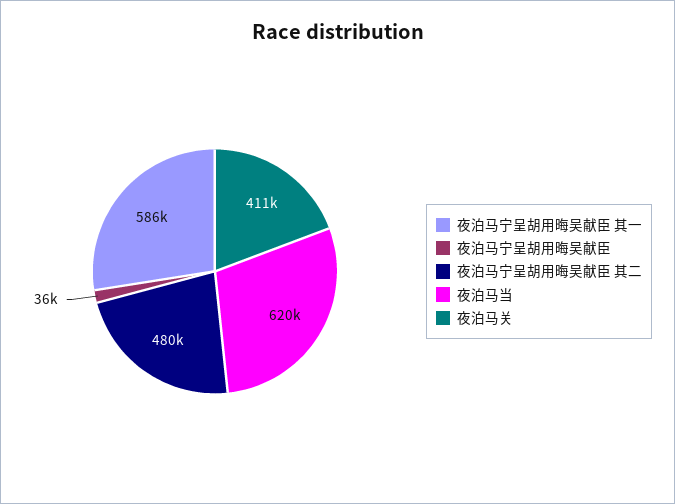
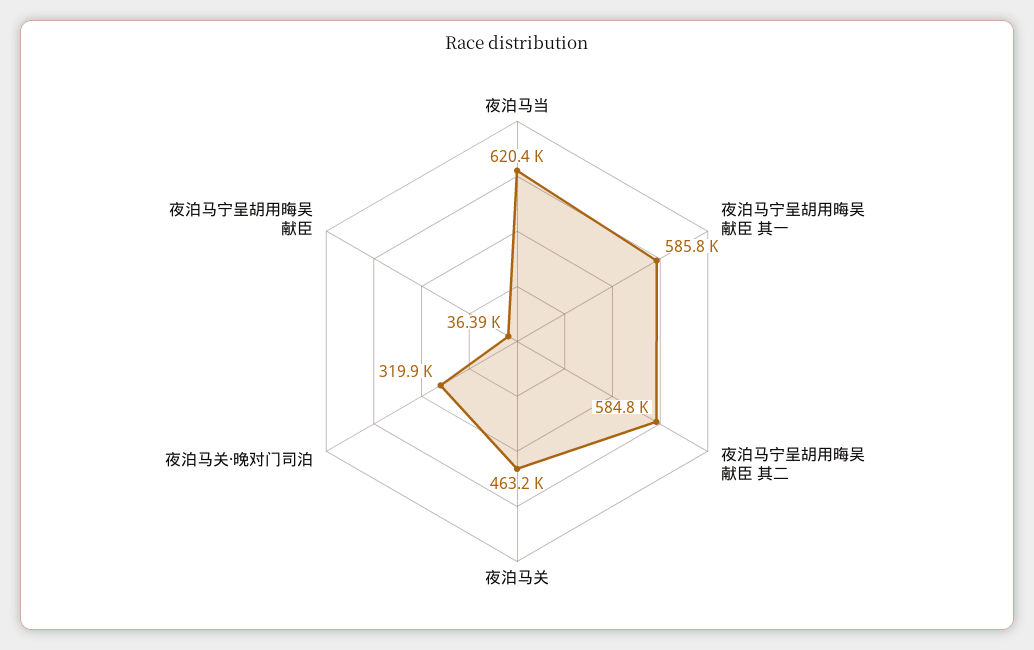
夜泊马宁呈胡用晦吴献臣 其二: 480000 -> 584800
夜泊马关: 411000 -> 463200
夜泊马关·晚对门司泊: none -> 319900

